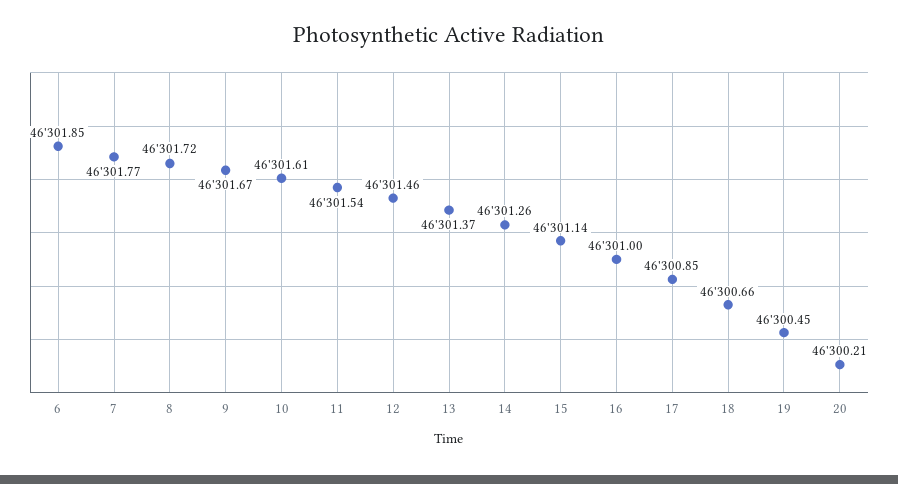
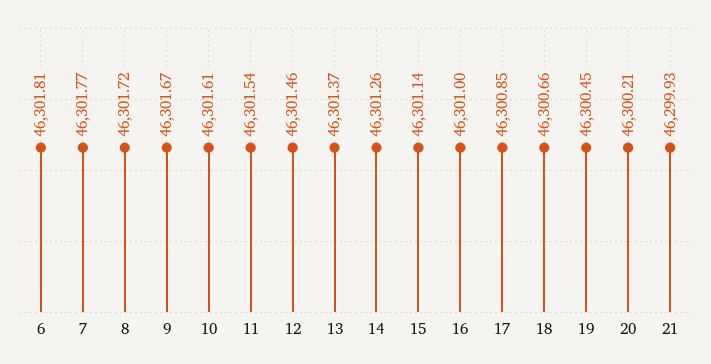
6: 46301.85 -> 46301.81
21: none -> 46299.93

